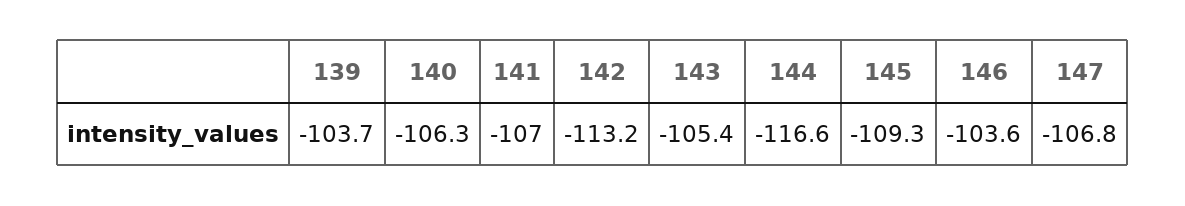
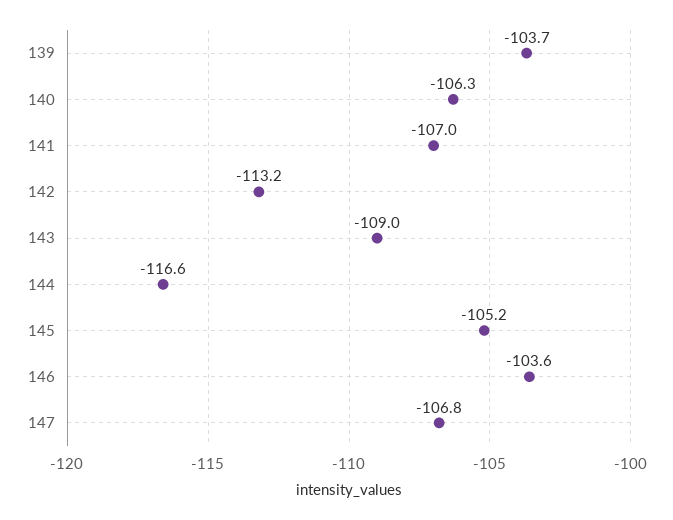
143: -105.4 -> -109
145: -109.3 -> -105.2

